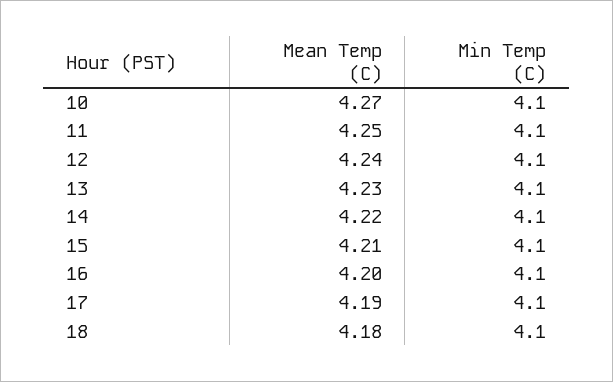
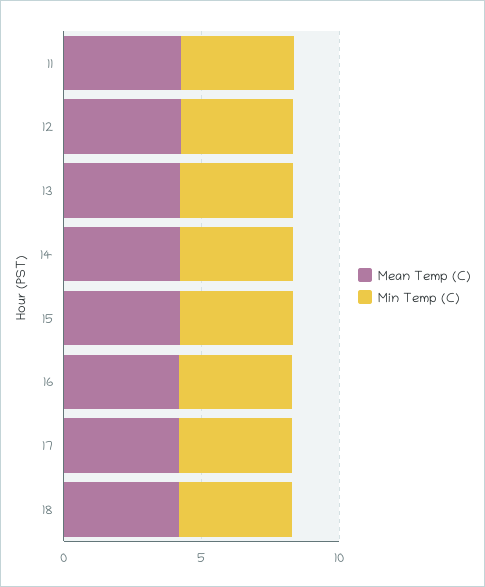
Mean Temp (C), 10: 4.27 -> none
Min Temp (C), 10: 4.1 -> none

